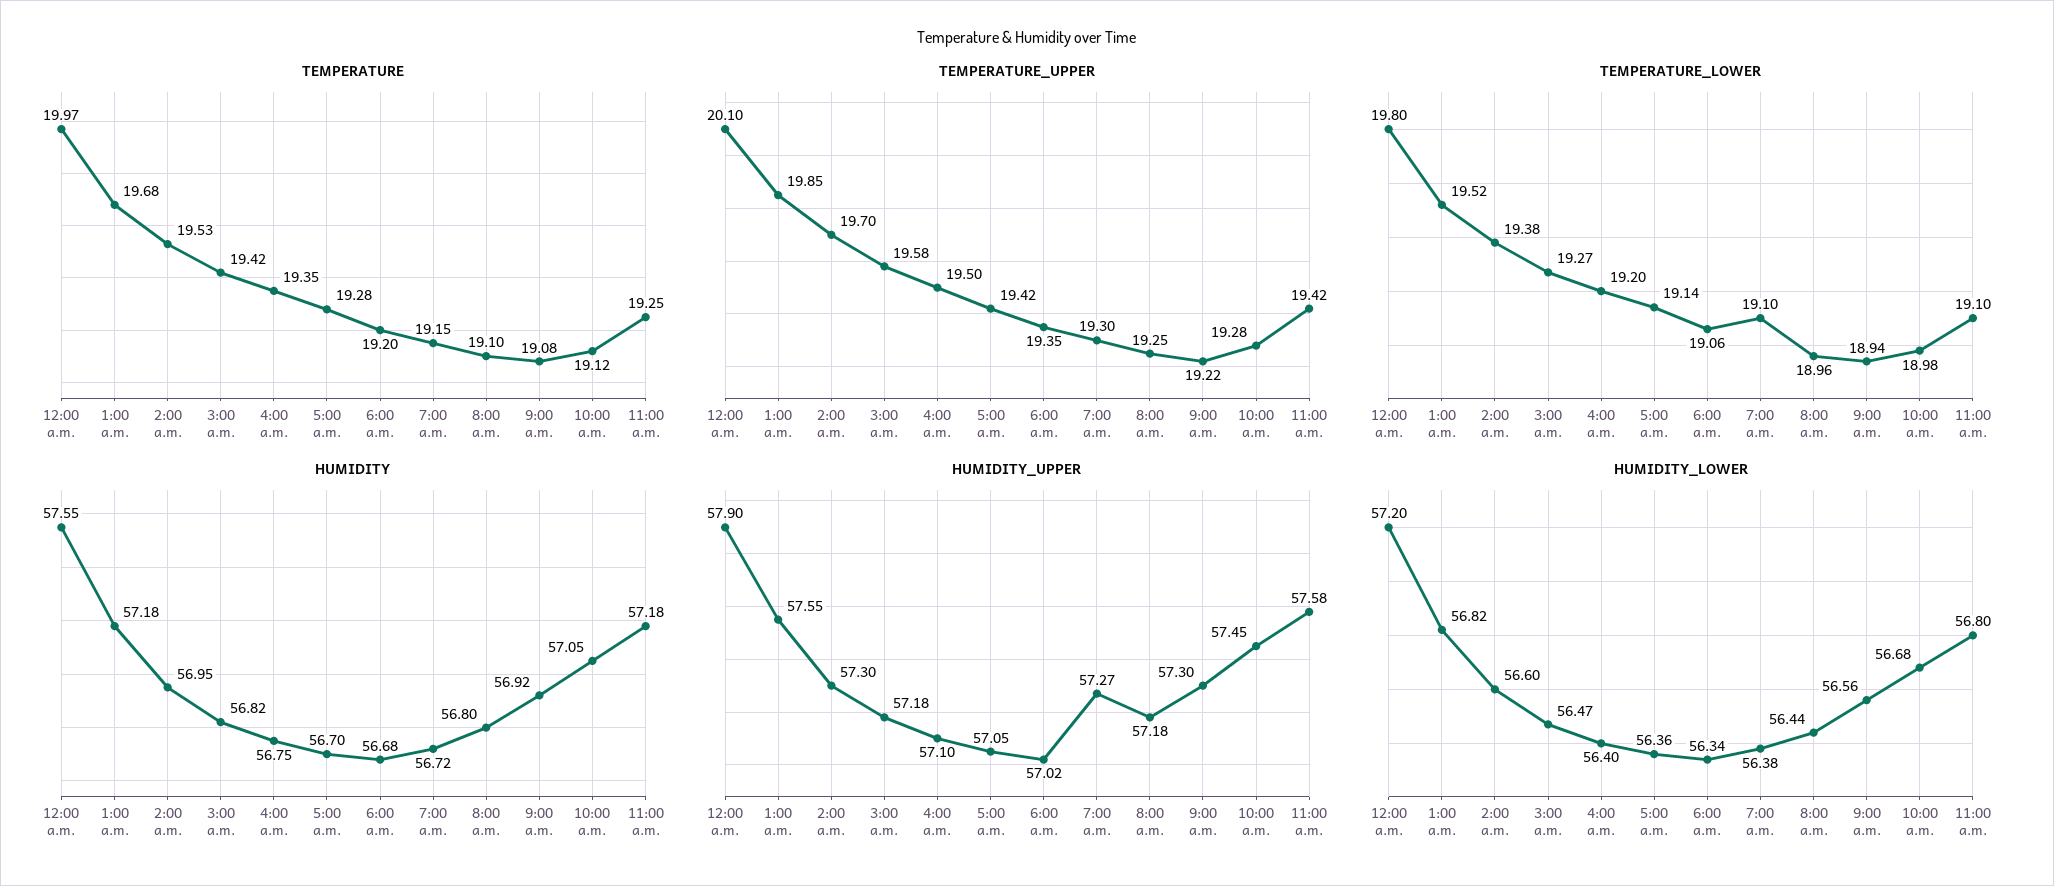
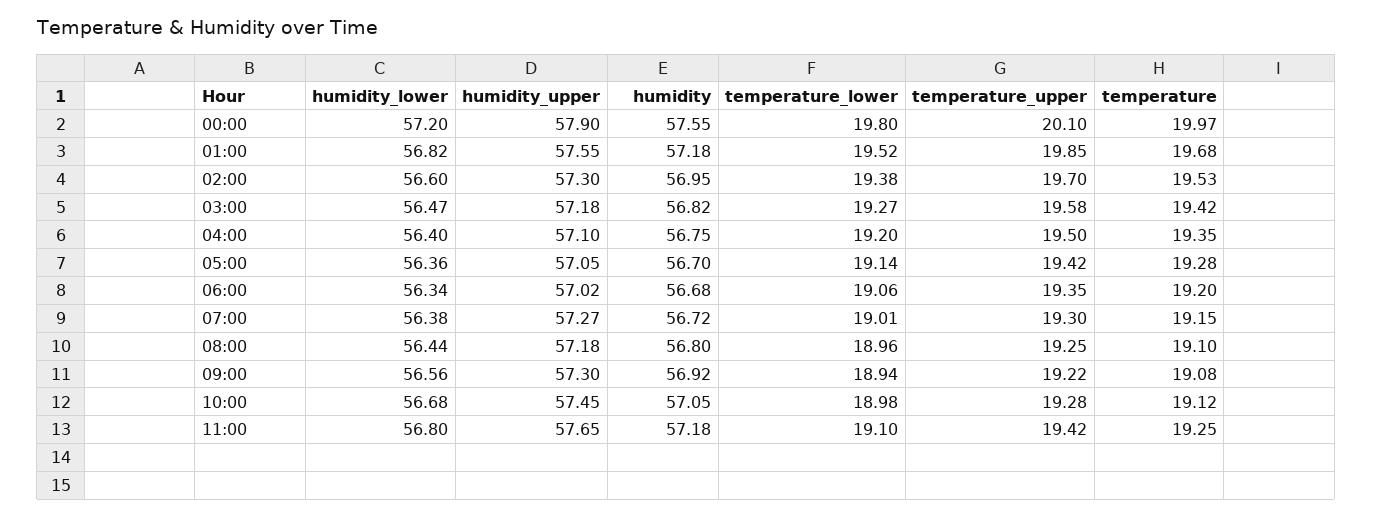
TEMPERATURE_LOWER, 7:00 a.m.: 19.1 -> 19.01
HUMIDITY_UPPER, 11:00 a.m.: 57.58 -> 57.65

